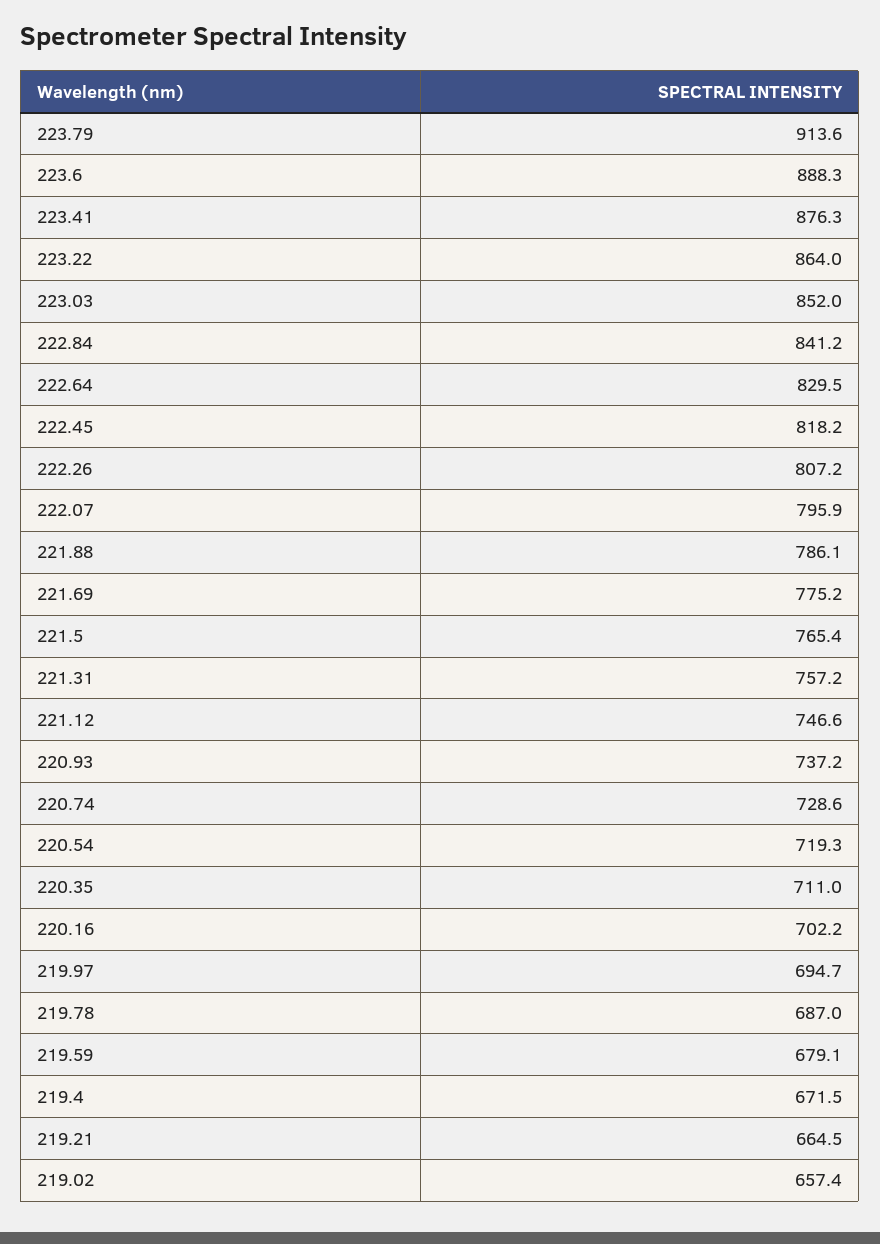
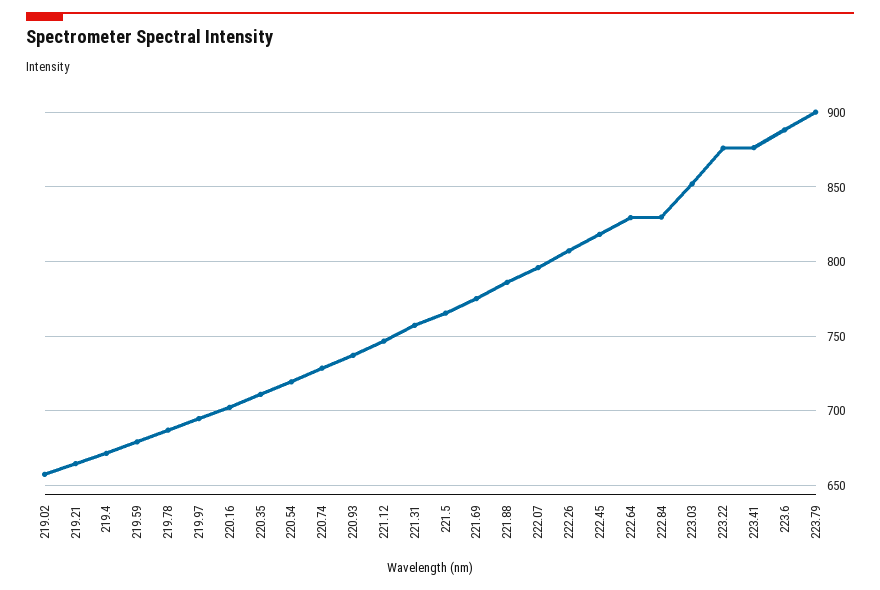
223.79: 913.6 -> 900
223.22: 864 -> 875
222.84: 841.2 -> 830

